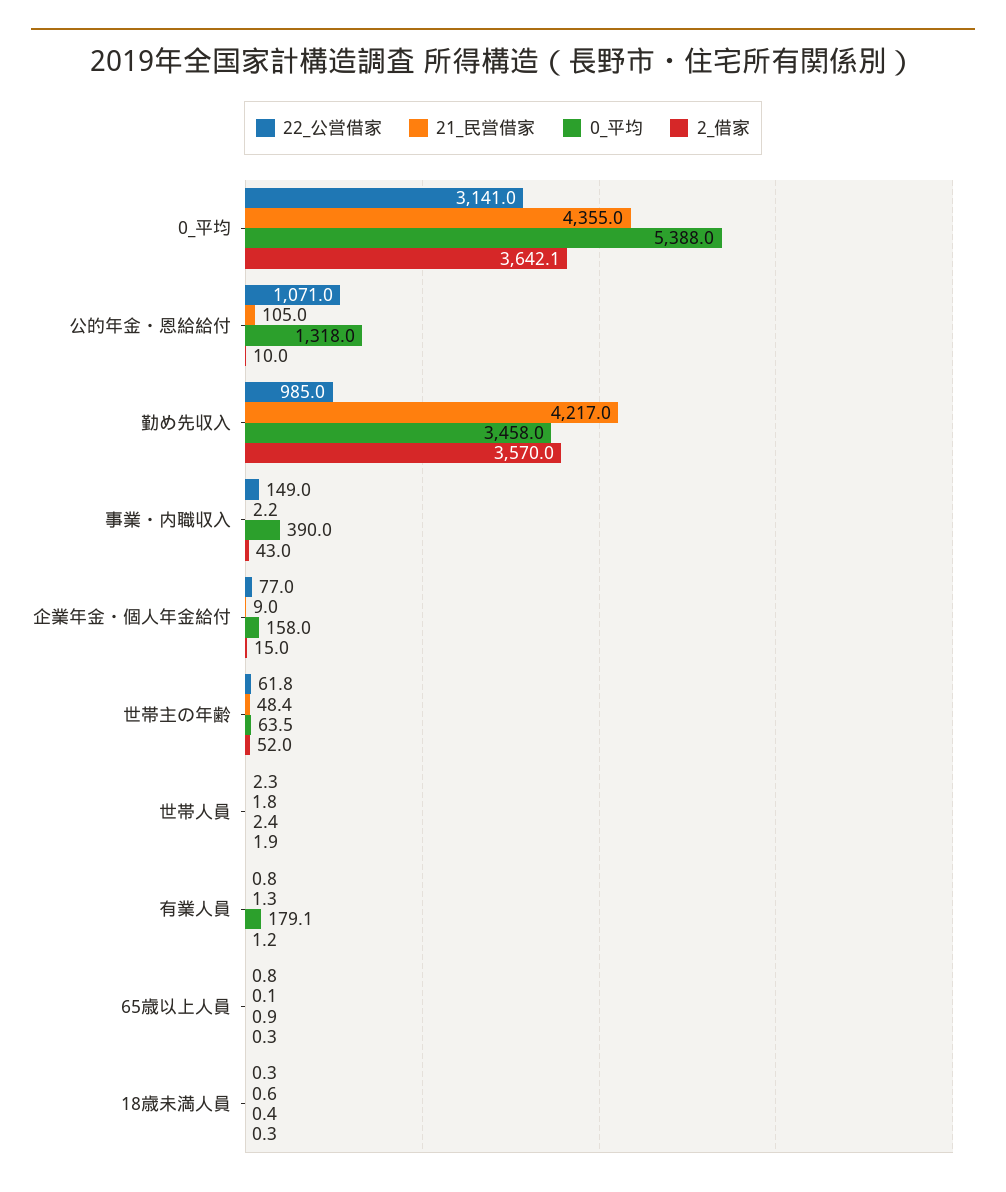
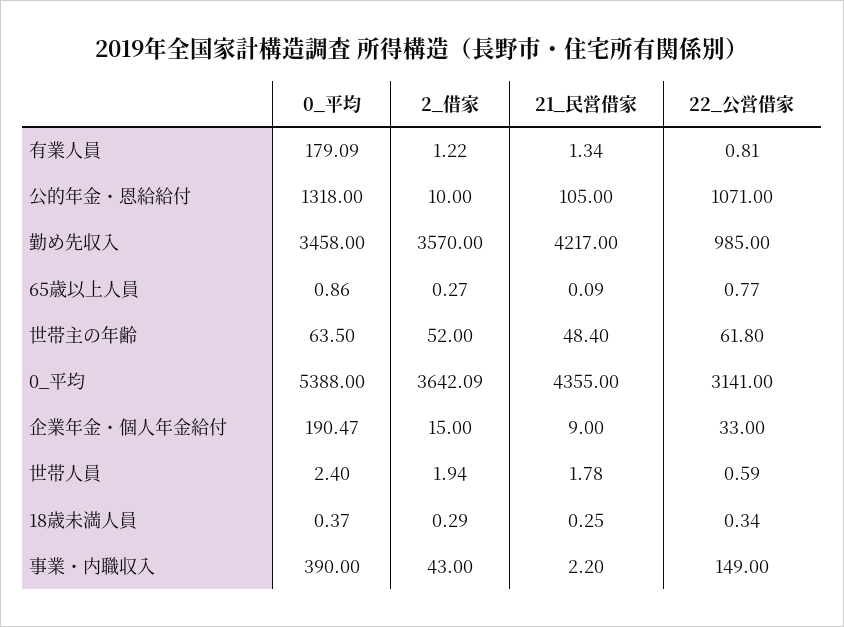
22_公営借家, 企業年金・個人年金給付: 77 -> 33
0_平均, 企業年金・個人年金給付: 158 -> 190.47
22_公営借家, 世帯人員: 2.3 -> 0.59
21_民営借家, 18歳未満人員: 0.6 -> 0.25

